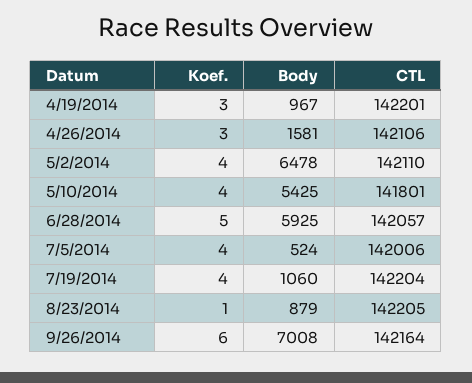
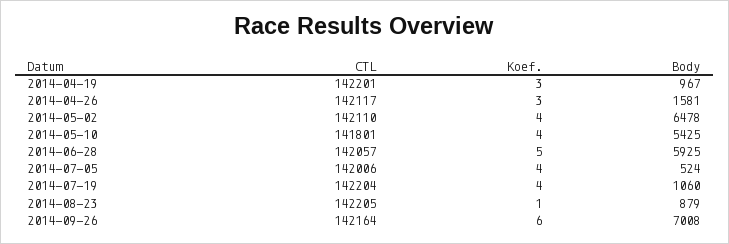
CTL, 4/26/2014: 142106 -> 142117

